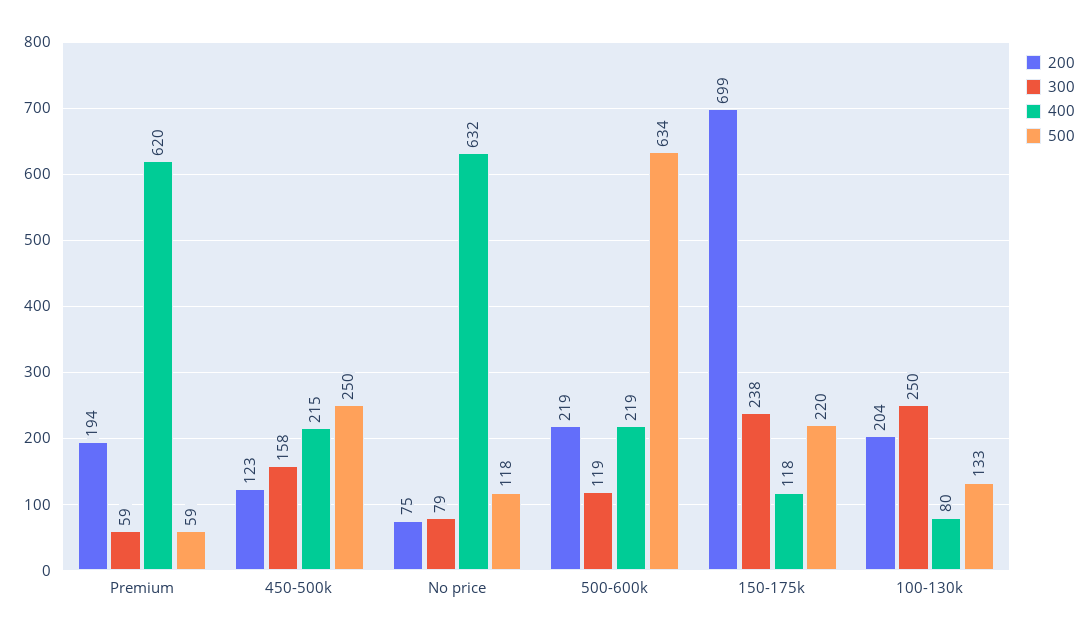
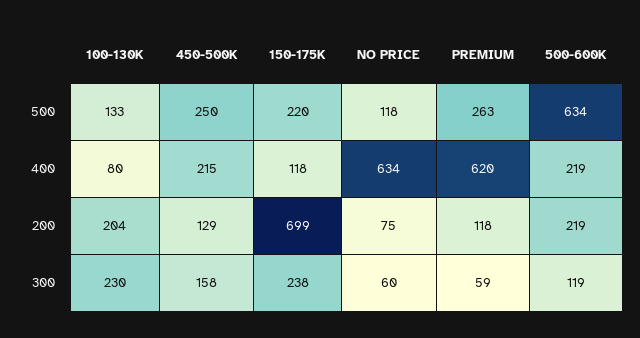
200, Premium: 194 -> 118
500, Premium: 59 -> 263
200, 450-500k: 123 -> 129
300, No price: 79 -> 60
400, No price: 632 -> 634
300, 100-130k: 250 -> 230

